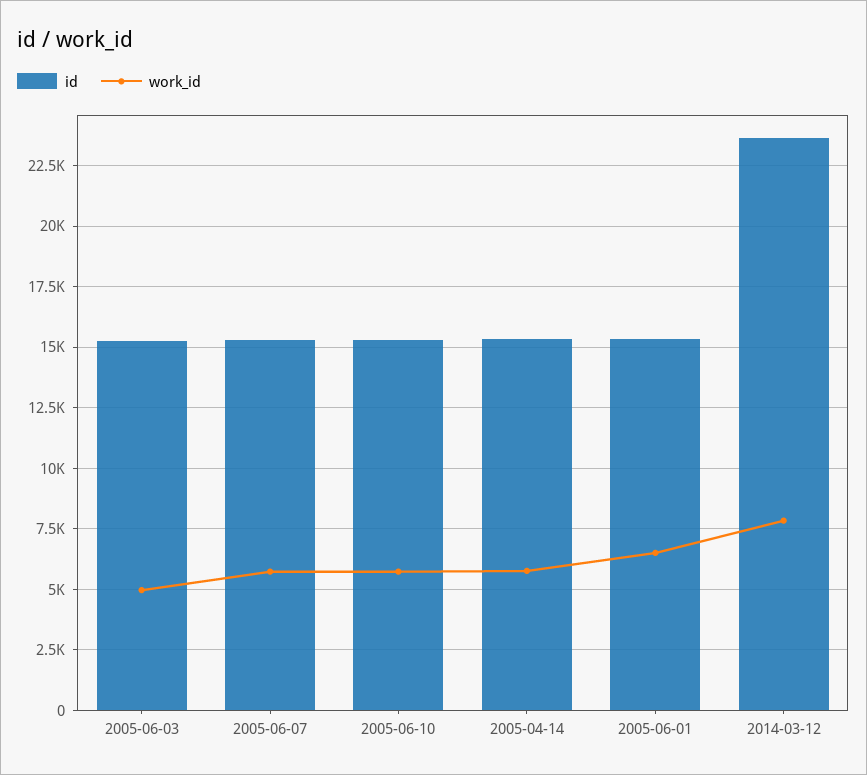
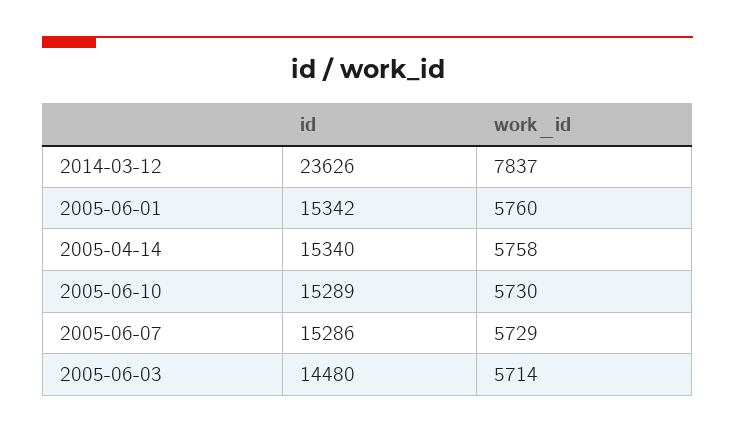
id, 2005-06-03: 15250 -> 14480
work_id, 2005-06-03: 5000 -> 5714
work_id, 2005-06-01: 6500 -> 5760

